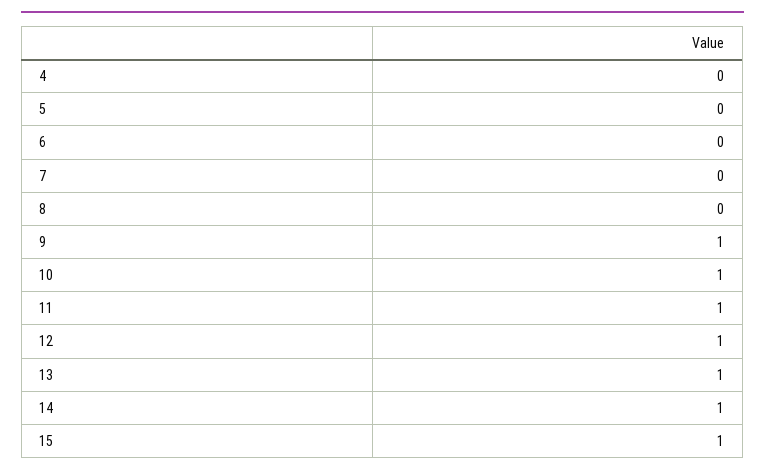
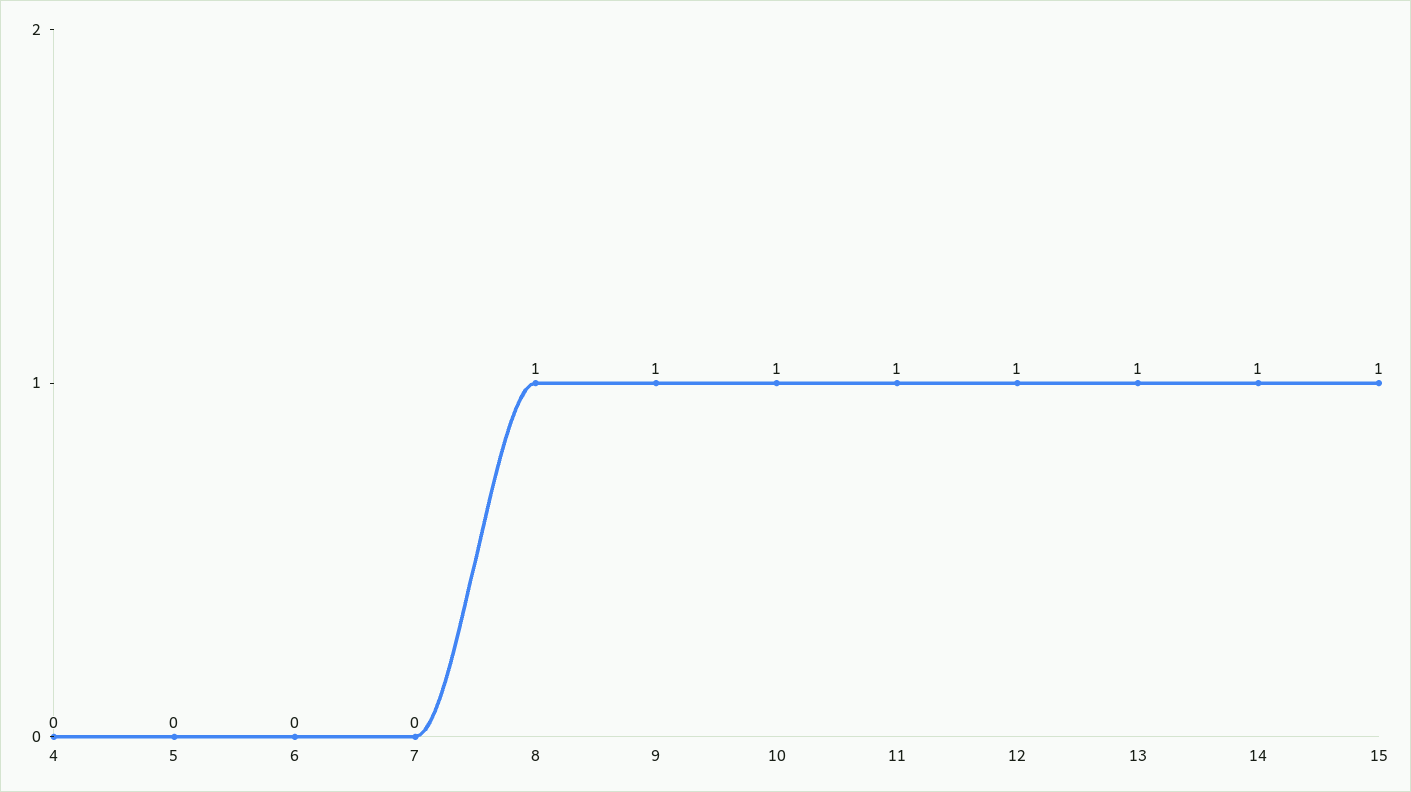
8: 0 -> 1

